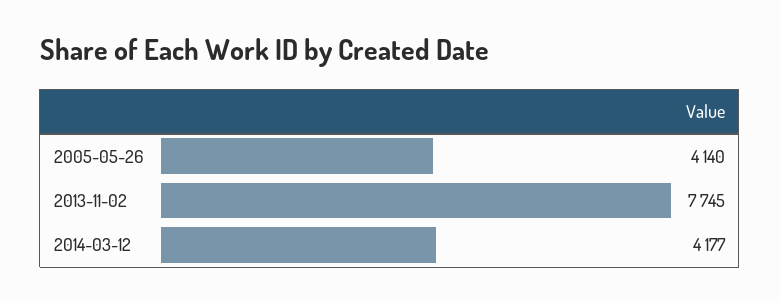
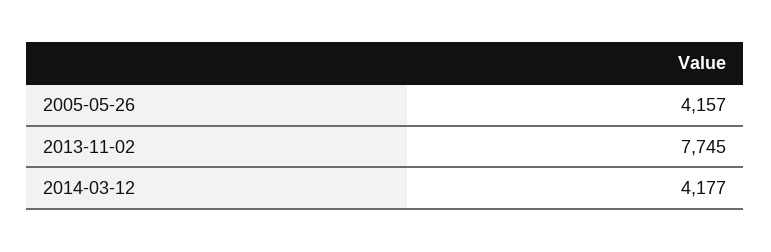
2005-05-26: 4140 -> 4157

